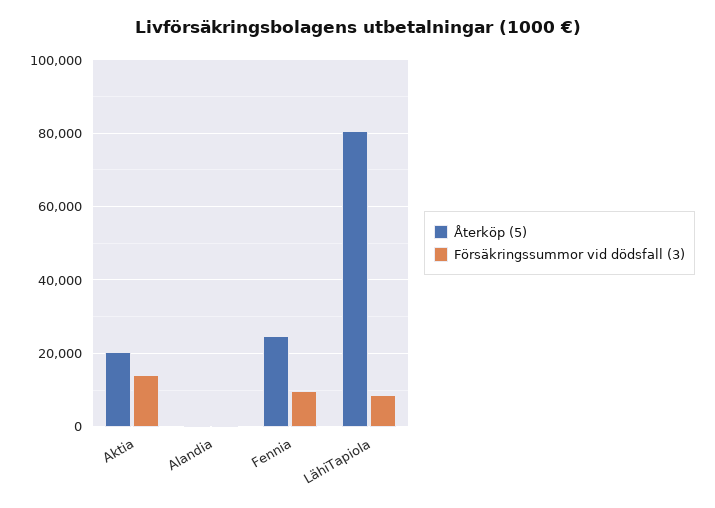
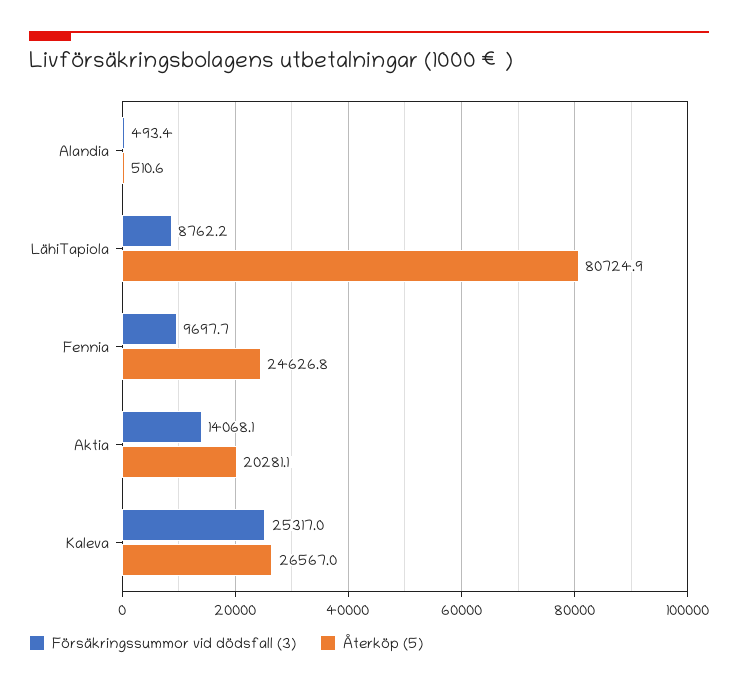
Försäkringssummor vid dödsfall (3), Kaleva: none -> 25317
Återköp (5), Kaleva: none -> 26567

